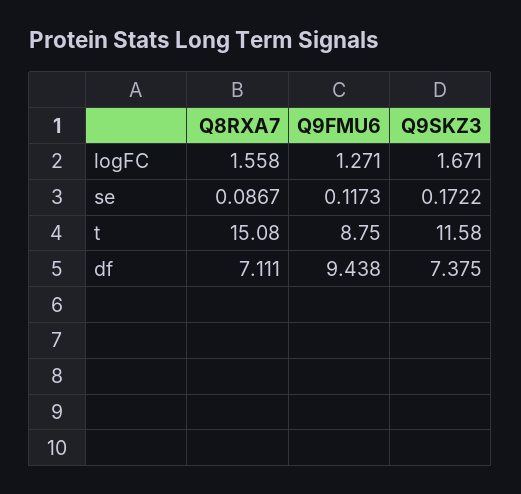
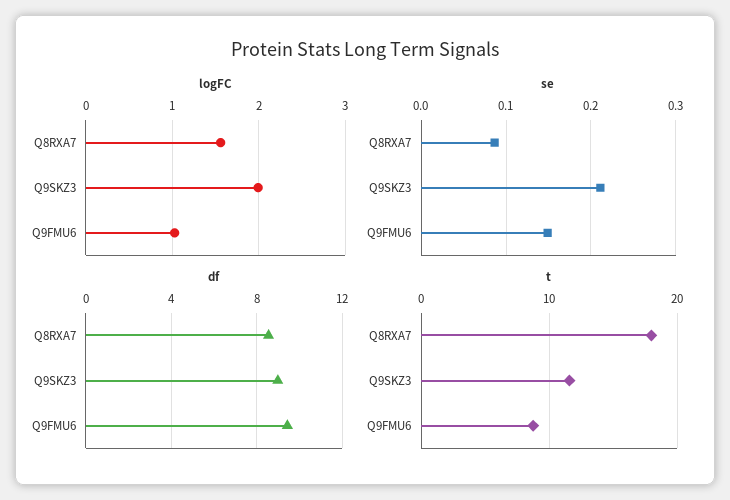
logFC, Q9FMU6: 1.271 -> 1
logFC, Q9SKZ3: 1.671 -> 2
se, Q9FMU6: 0.1173 -> 0.15
se, Q9SKZ3: 0.1722 -> 0.21
t, Q8RXA7: 15.08 -> 18
df, Q8RXA7: 7.111 -> 8.5
df, Q9SKZ3: 7.375 -> 9

